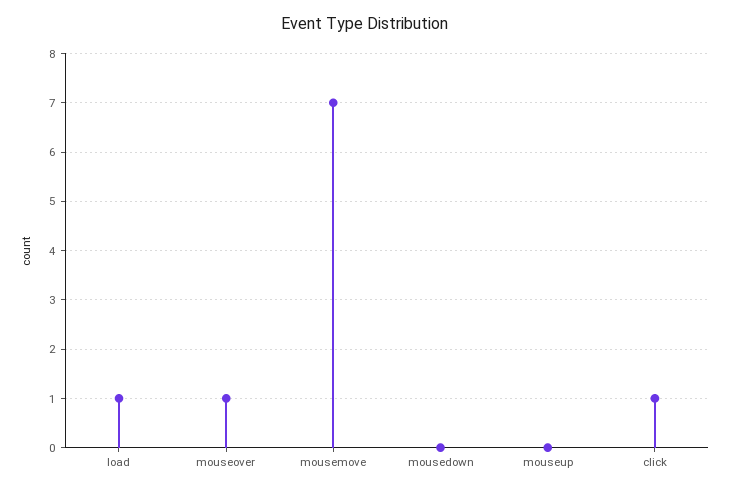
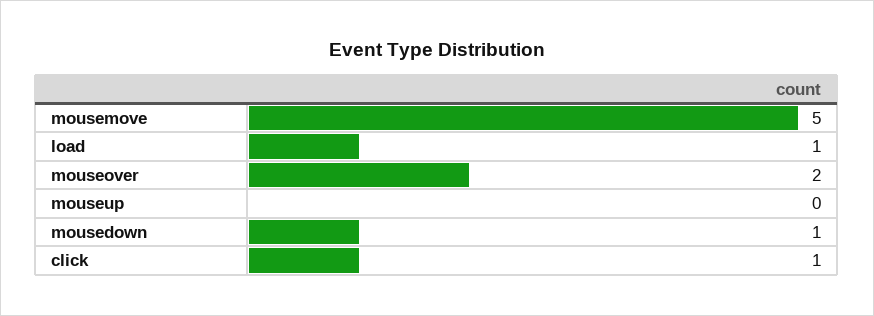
mouseover: 1 -> 2
mousemove: 7 -> 5
mousedown: 0 -> 1

